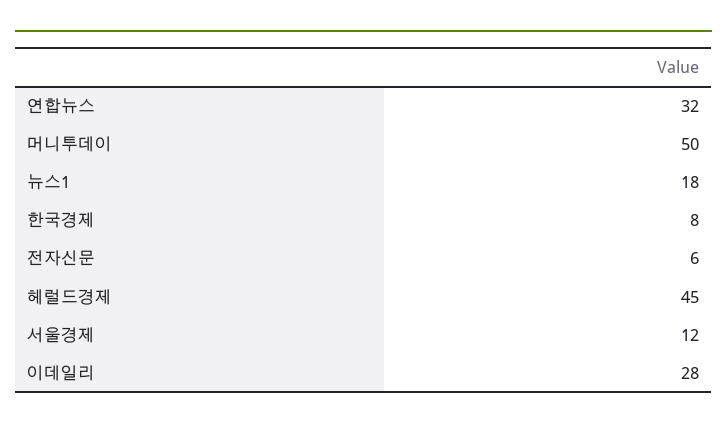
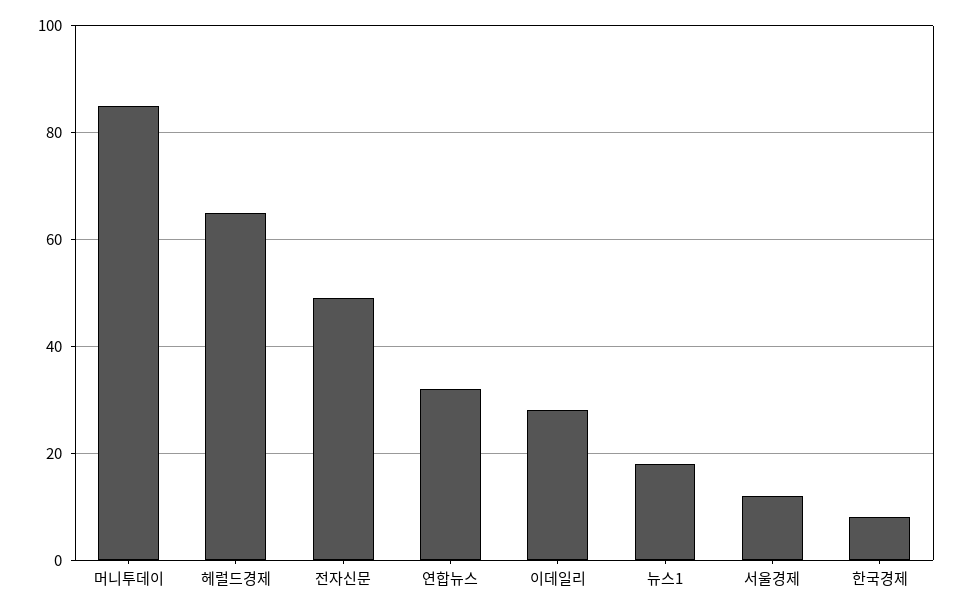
머니투데이: 50 -> 85
전자신문: 6 -> 50
헤럴드경제: 45 -> 65

